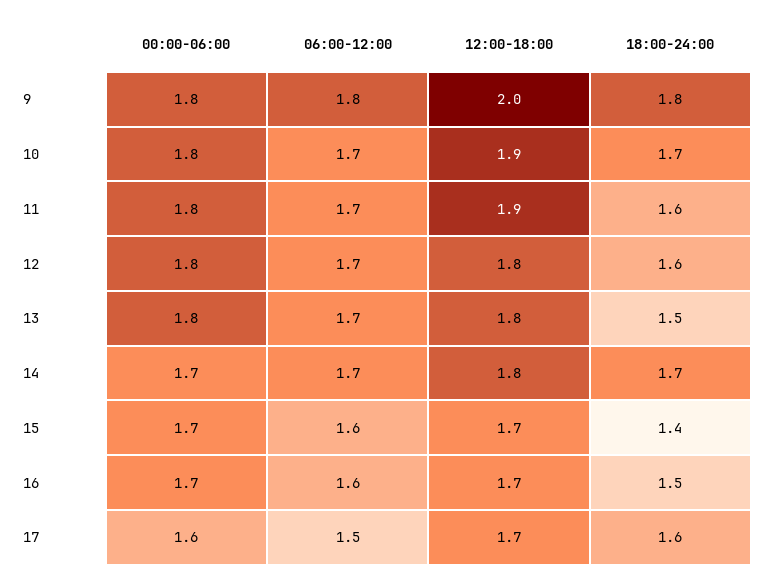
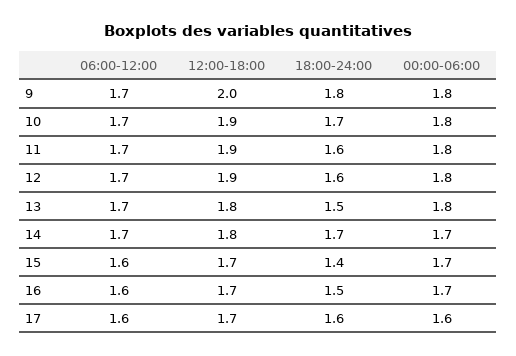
06:00-12:00, 9: 1.8 -> 1.7
12:00-18:00, 12: 1.8 -> 1.9
06:00-12:00, 17: 1.5 -> 1.6

